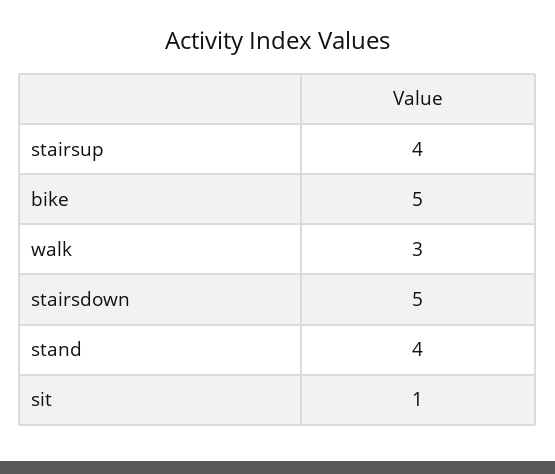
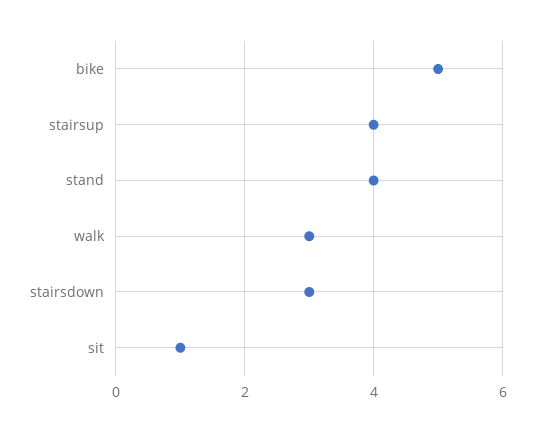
stairsdown: 5 -> 3

